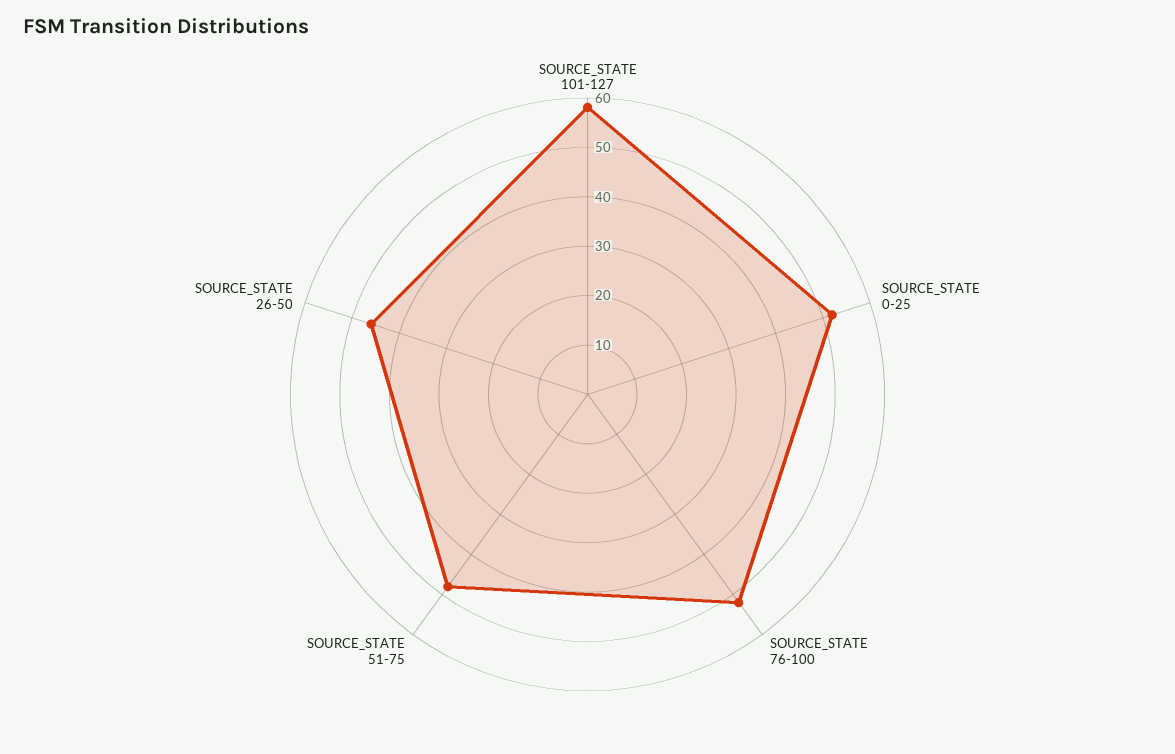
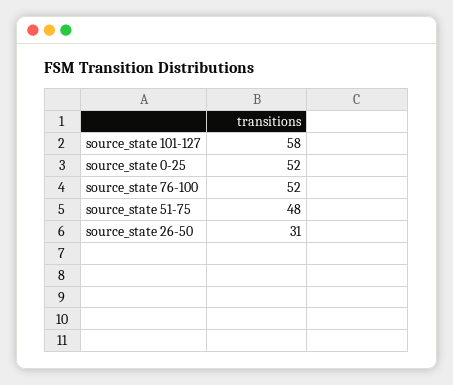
SOURCE_STATE 26-50: 45 -> 31

